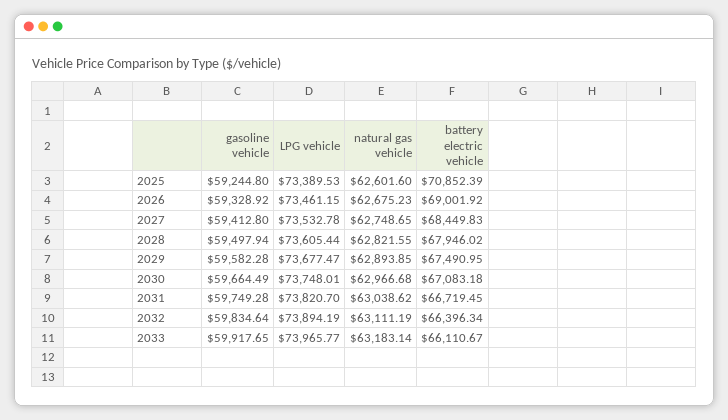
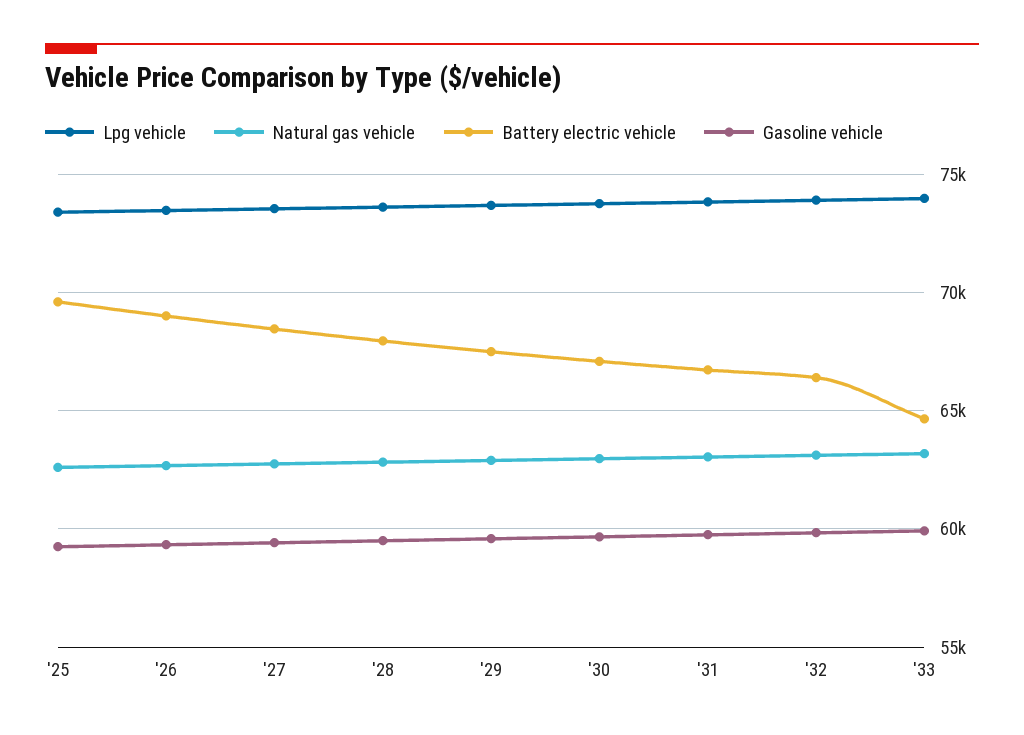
battery electric vehicle, 2025: 70852.39 -> 69500
battery electric vehicle, 2033: 66110.67 -> 64500

